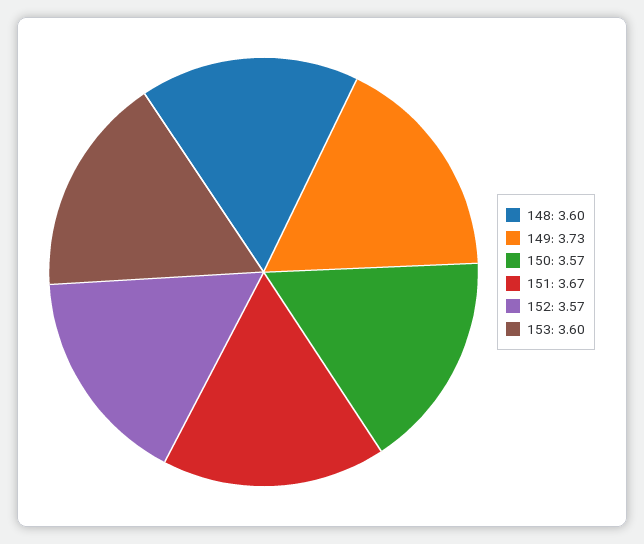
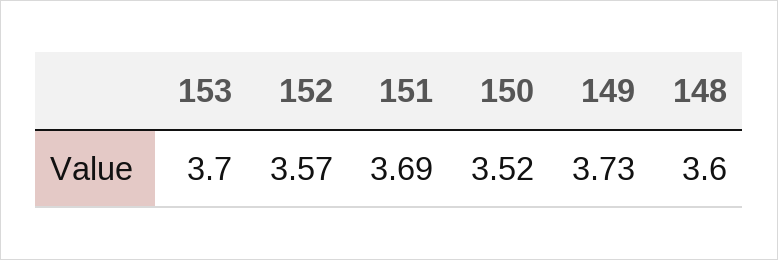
150: 3.57 -> 3.52
151: 3.67 -> 3.69
153: 3.6 -> 3.7

